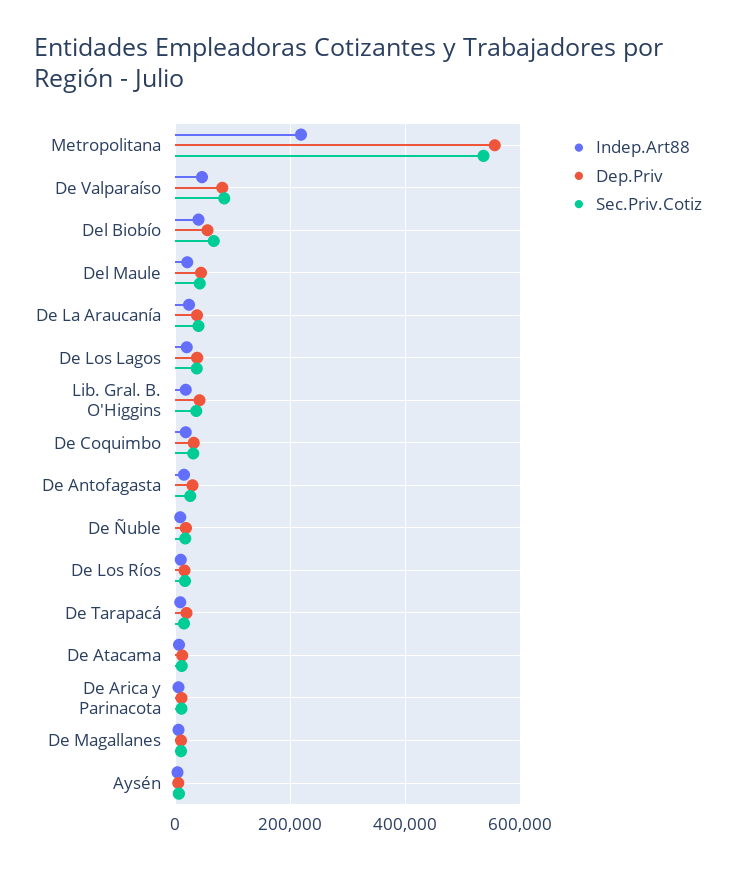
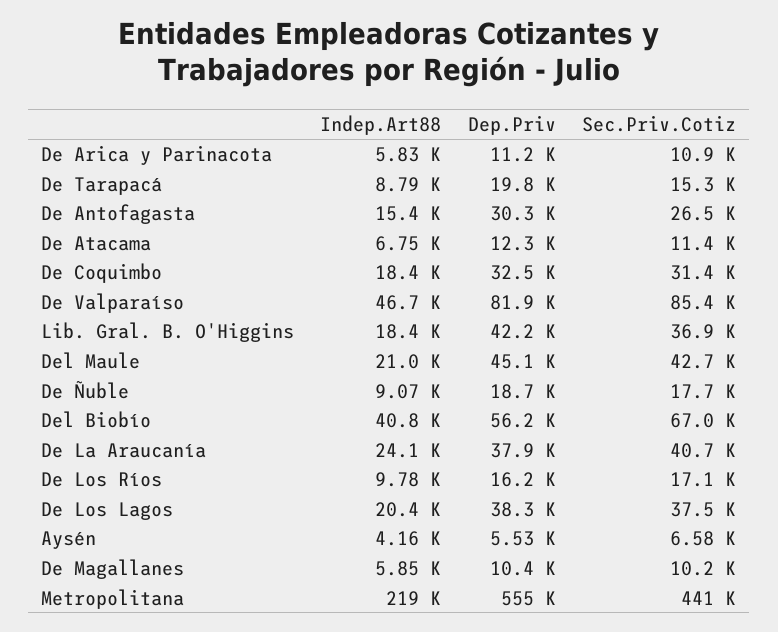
Sec.Priv.Cotiz, Metropolitana: 540000 -> 441000

